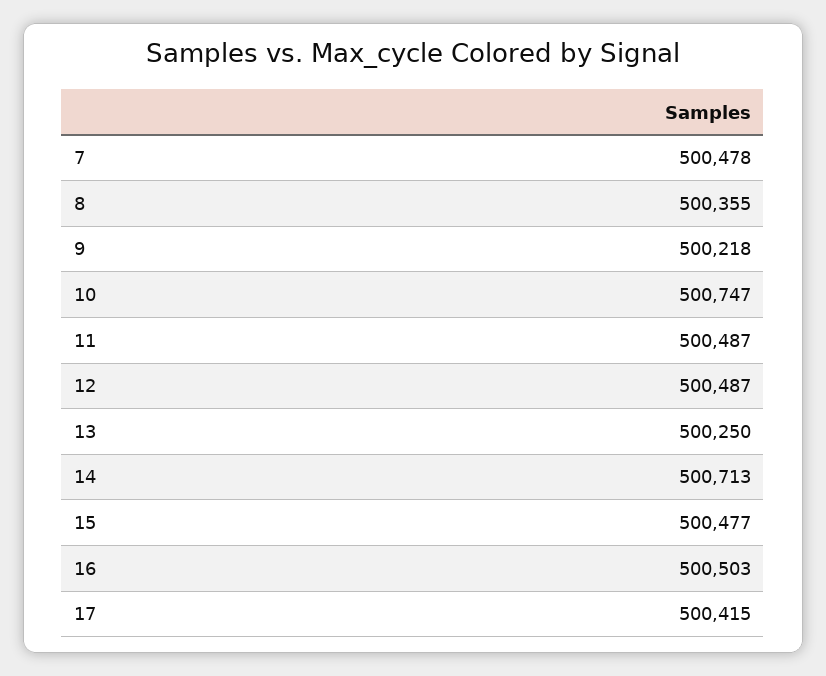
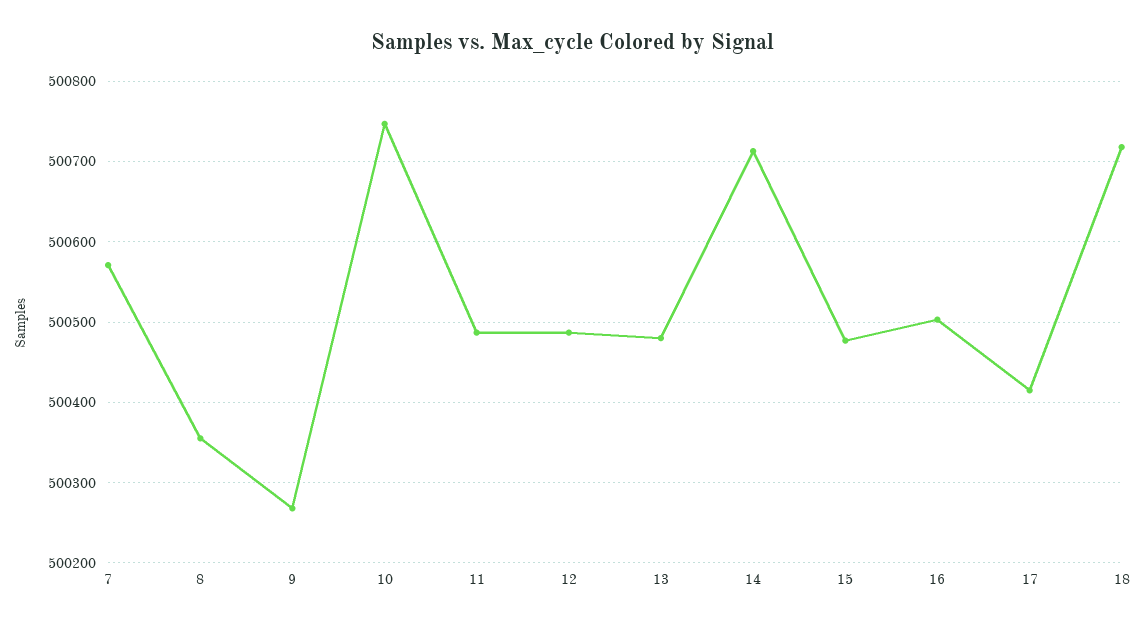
7: 500478 -> 500570
9: 500218 -> 500270
13: 500250 -> 500480
18: none -> 500720

